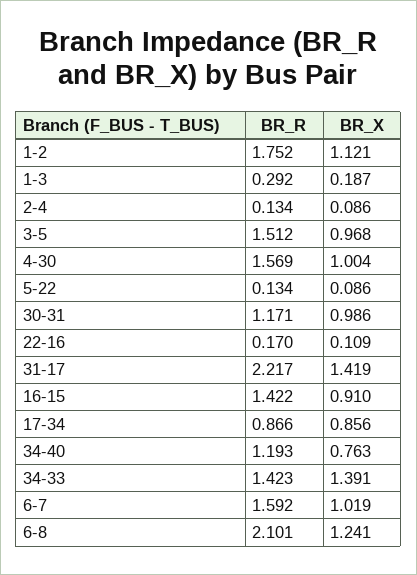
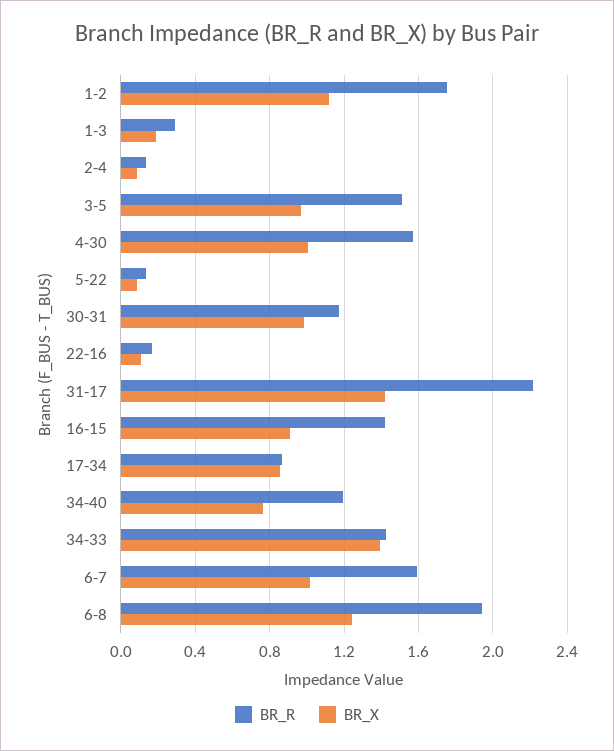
BR_R, 6-8: 2.101 -> 1.95

